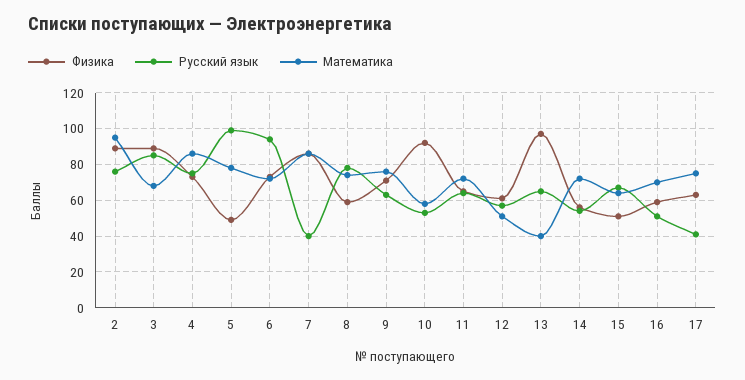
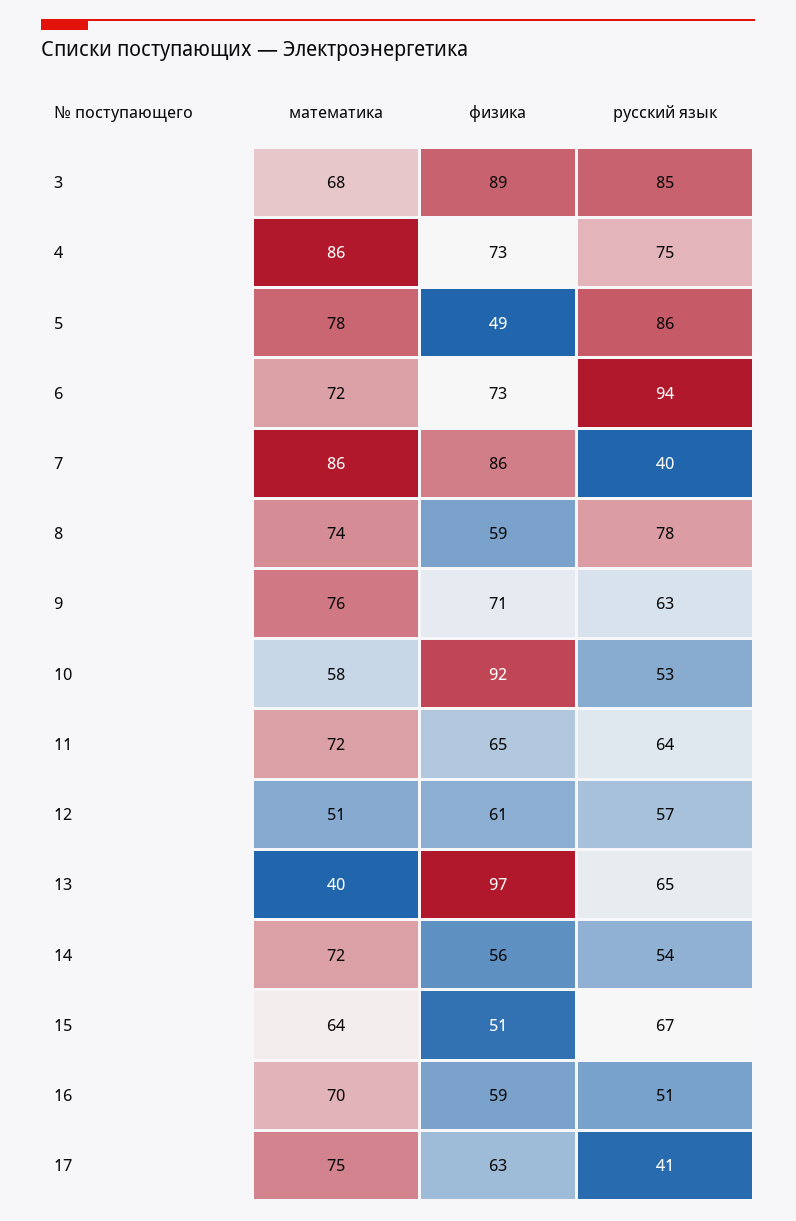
Физика, 2: 90 -> none
Русский язык, 2: 75 -> none
Математика, 2: 95 -> none
Русский язык, 5: 100 -> 86

